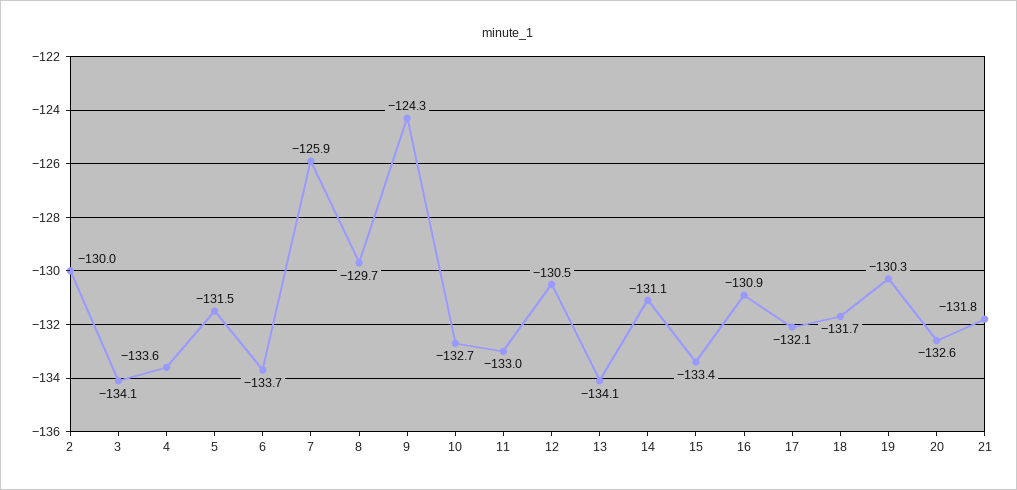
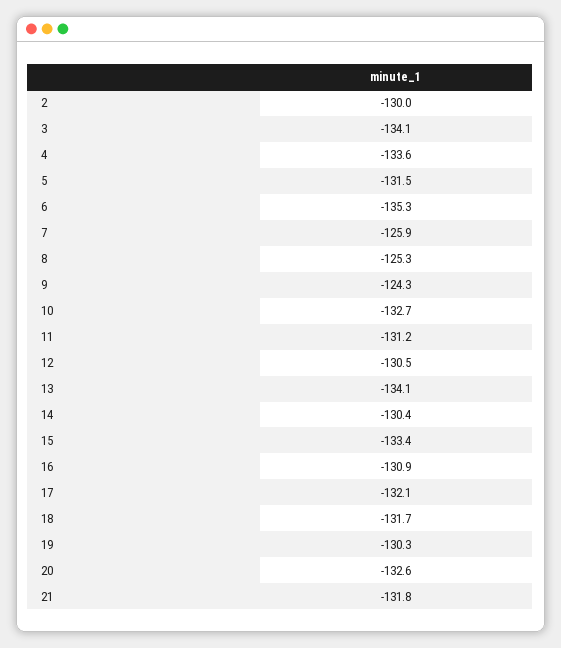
6: -133.7 -> -135.3
8: -129.7 -> -125.3
11: -133 -> -131.2
14: -131.1 -> -130.4

